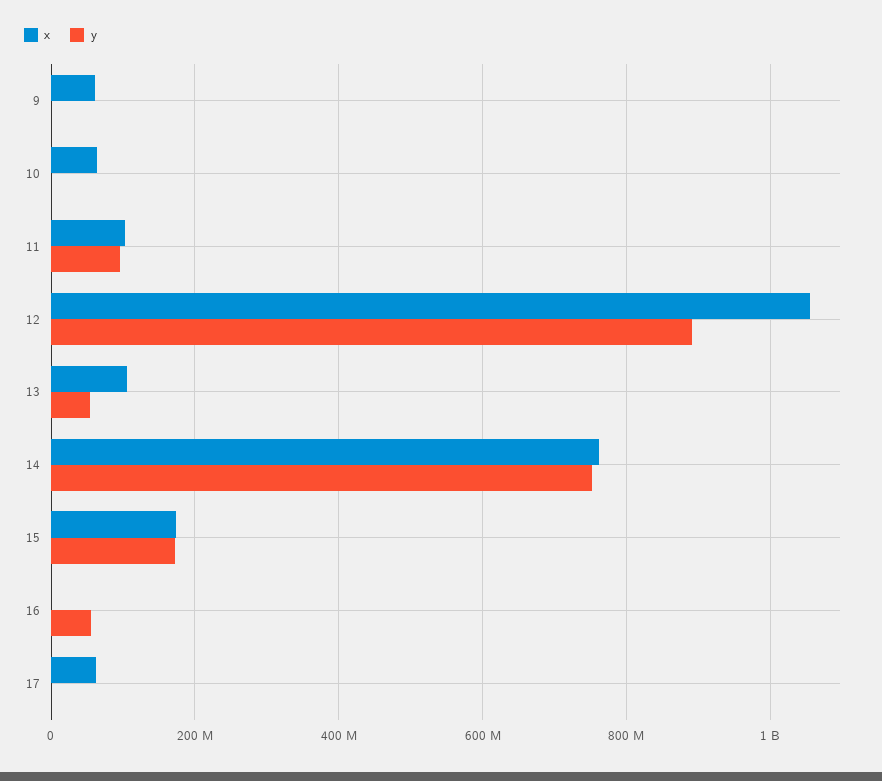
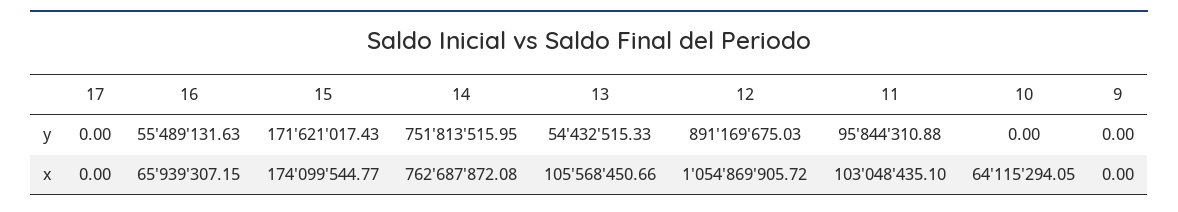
x, 9: 60000000 -> 0
x, 16: 0 -> 65939307.15
x, 17: 60000000 -> 0

